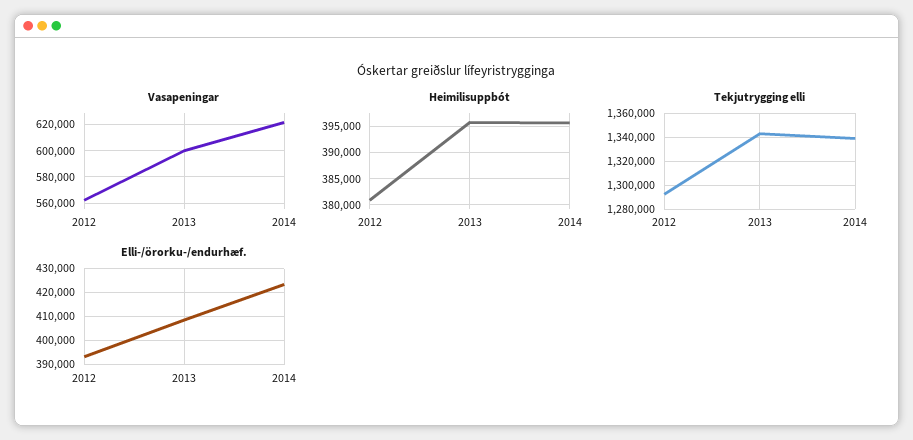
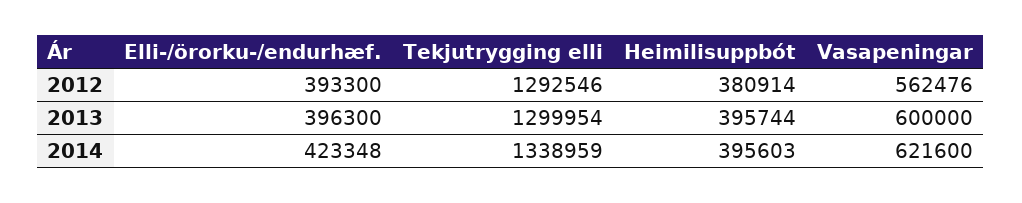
Tekjutrygging elli, 2013: 1340000 -> 1299954
Elli-/örorku-/endurhæf., 2013: 410000 -> 396300

